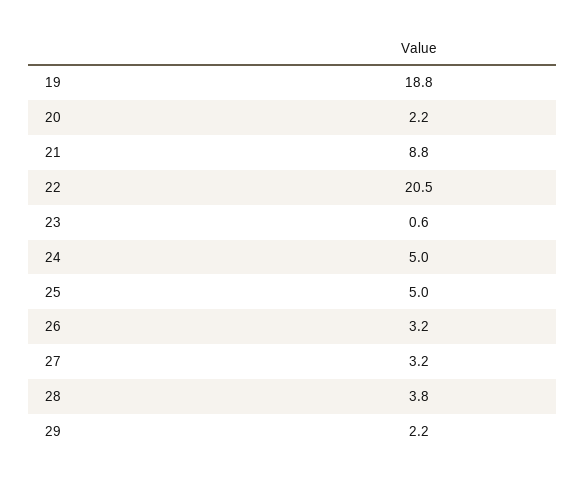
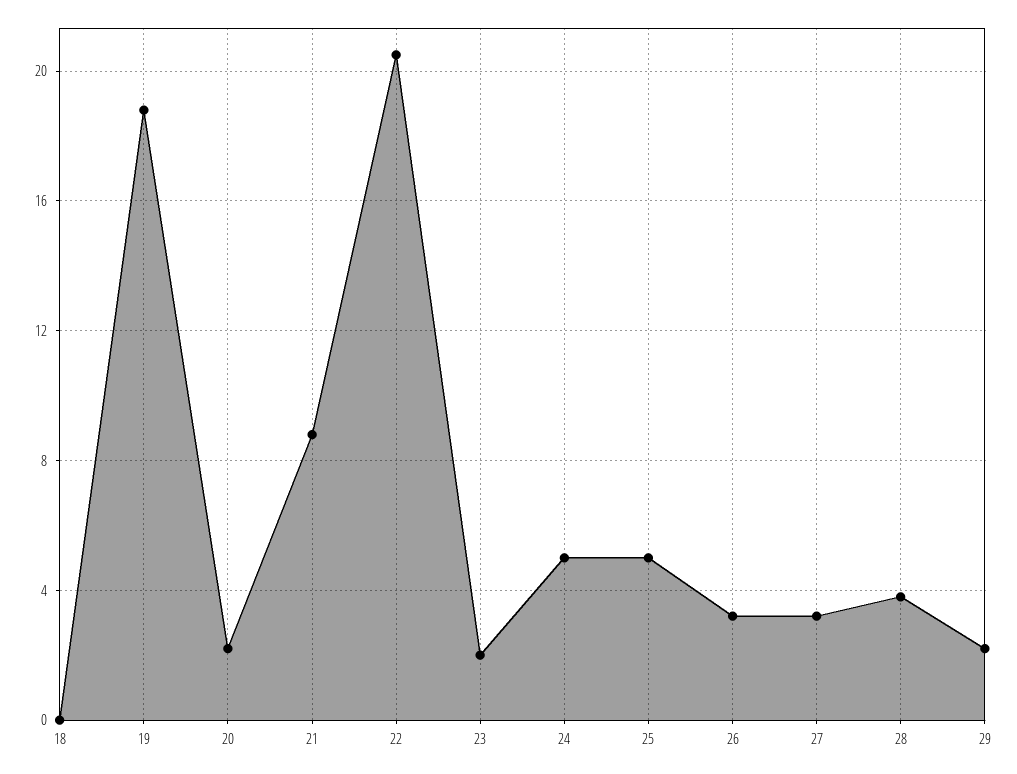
23: 0.6 -> 2
18: none -> 0

